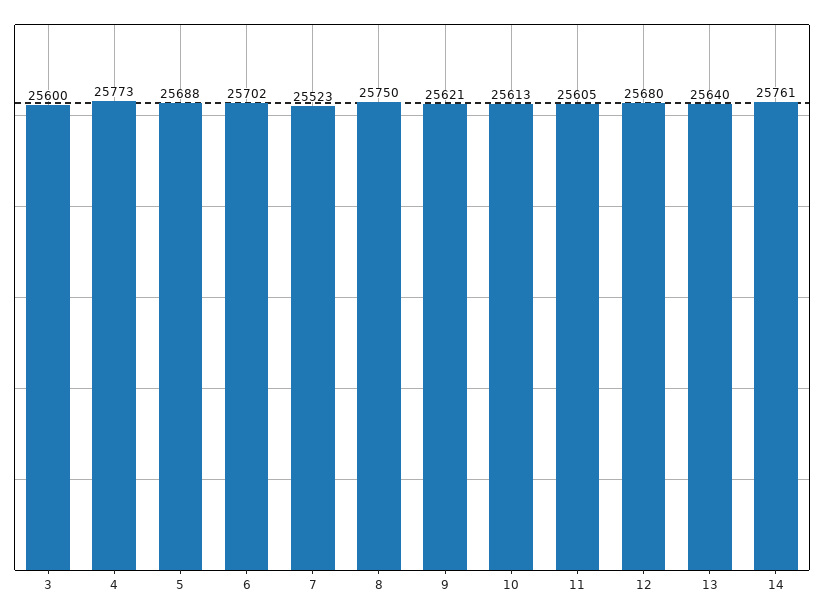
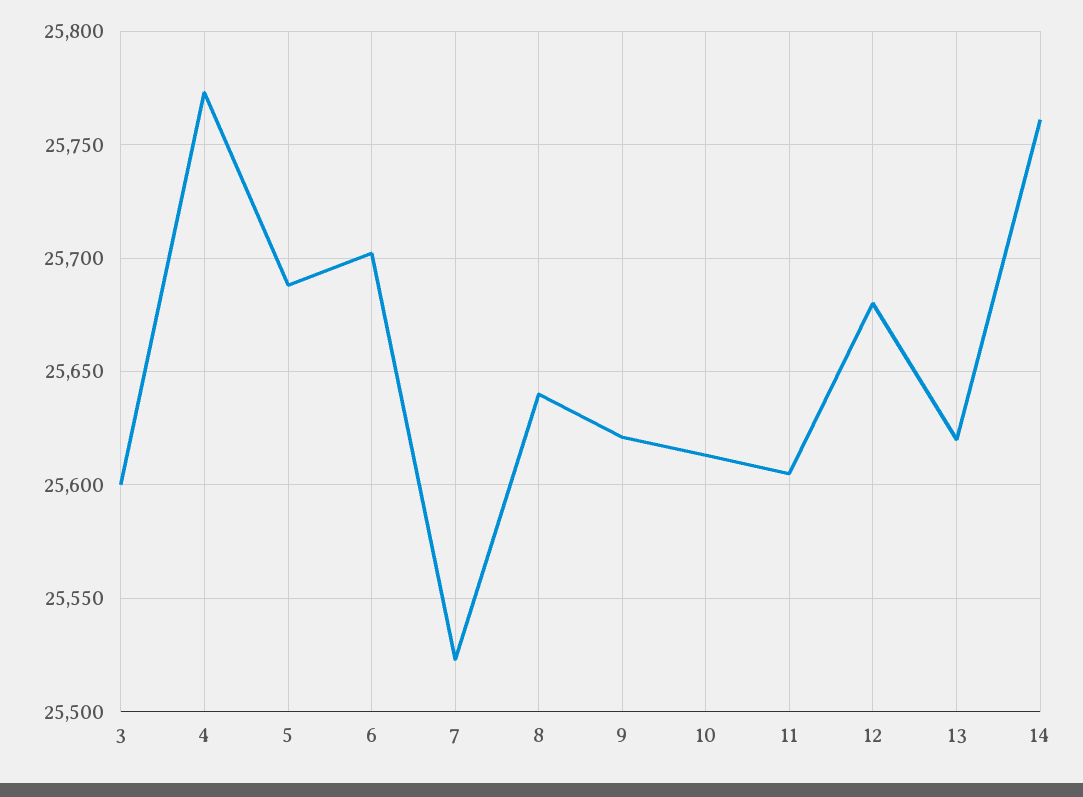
8: 25750 -> 25640
13: 25640 -> 25620

